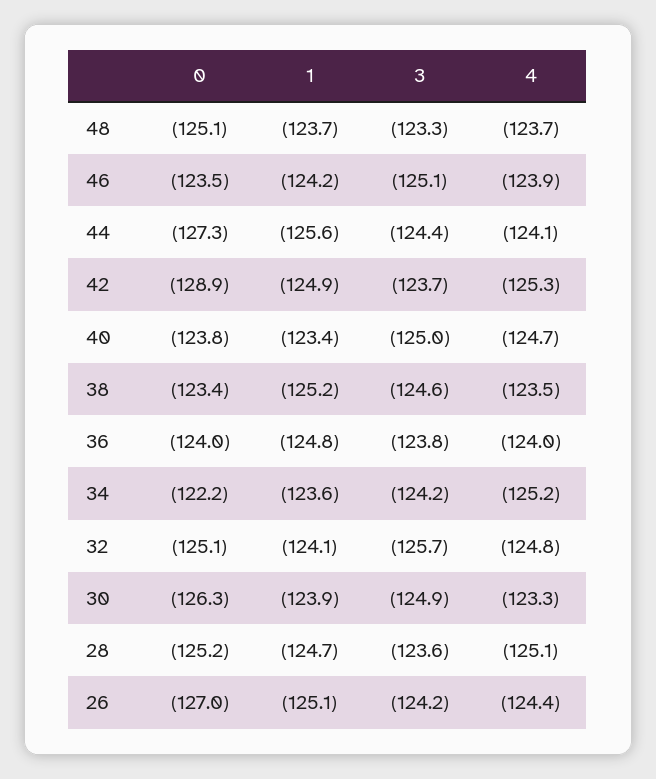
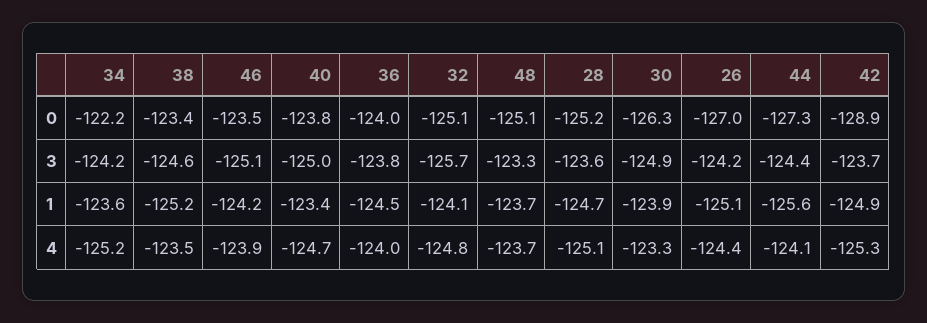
1, 36: -124.8 -> -124.5

